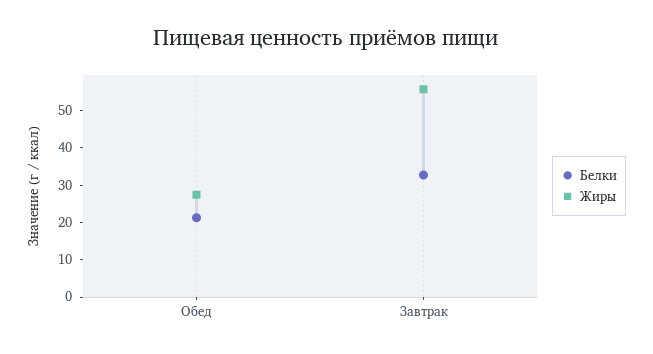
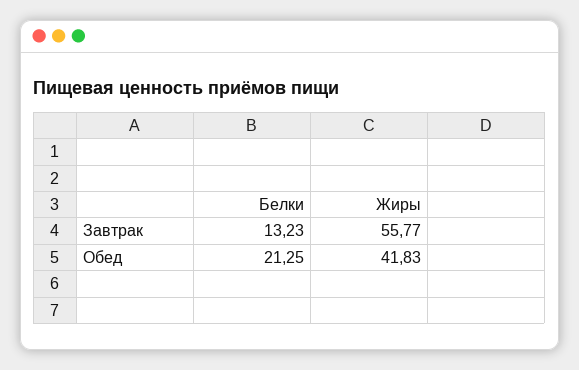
Жиры, Обед: 27.5 -> 41.83
Белки, Завтрак: 32.5 -> 13.23

